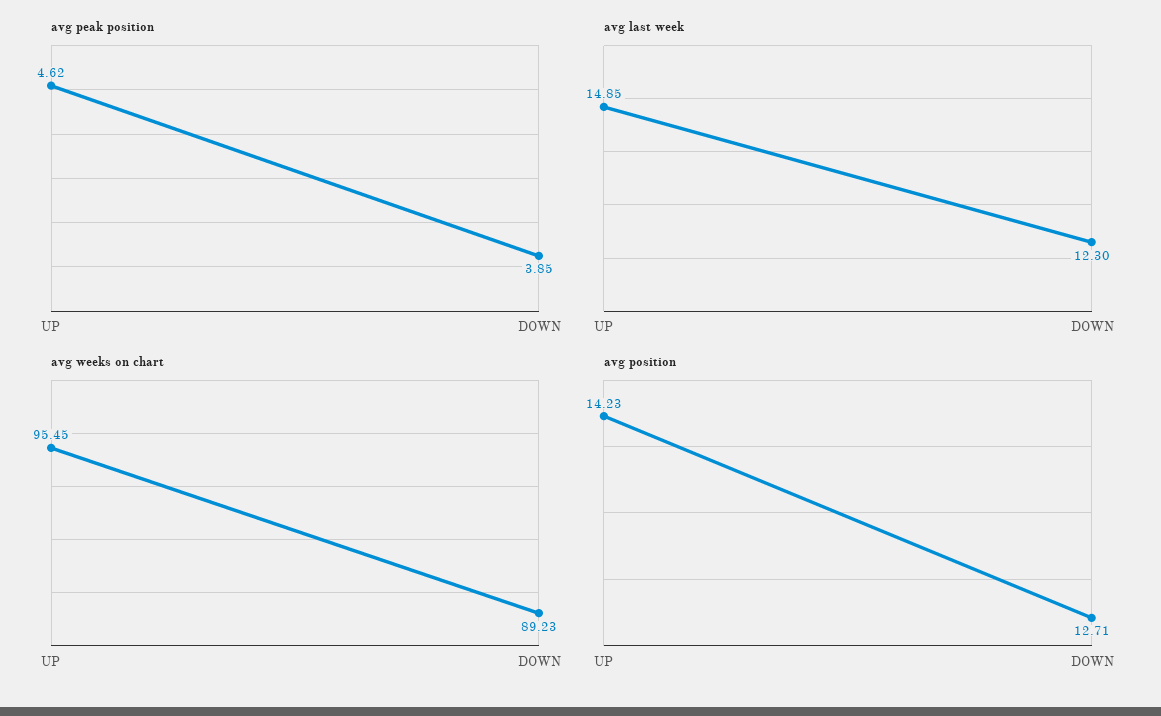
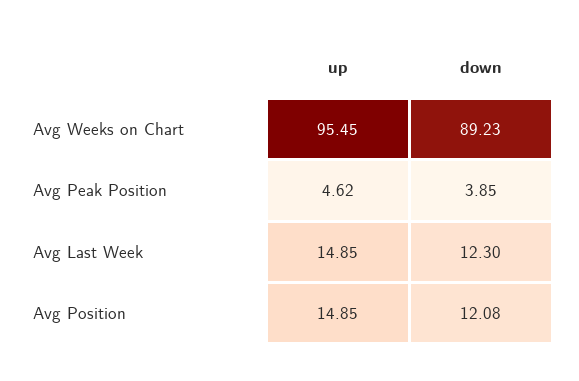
avg position, UP: 14.23 -> 14.85
avg position, DOWN: 12.71 -> 12.08

